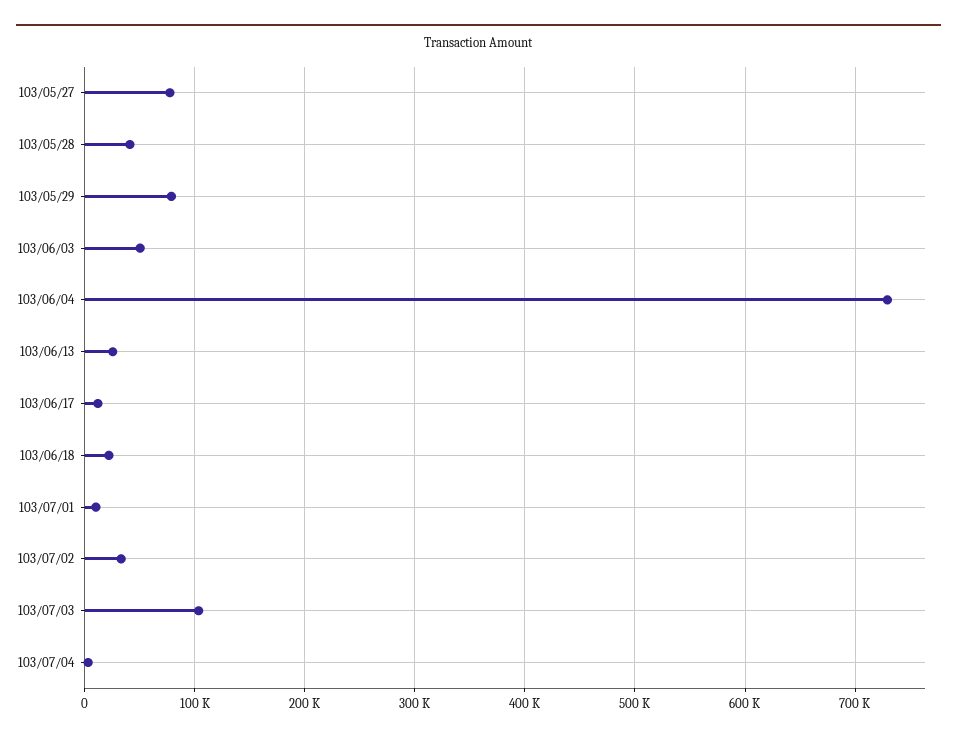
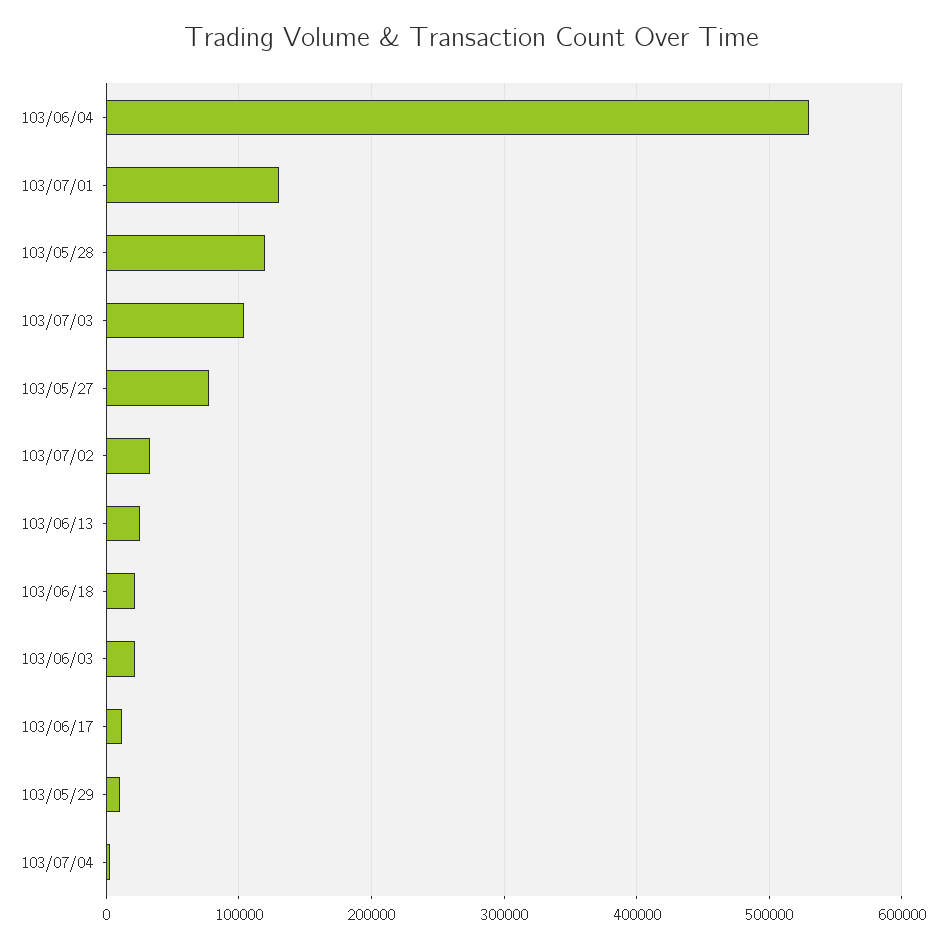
103/05/28: 40000 -> 120000
103/05/29: 80000 -> 10000
103/06/03: 50000 -> 20000
103/06/04: 730000 -> 530000
103/07/01: 10000 -> 130000

